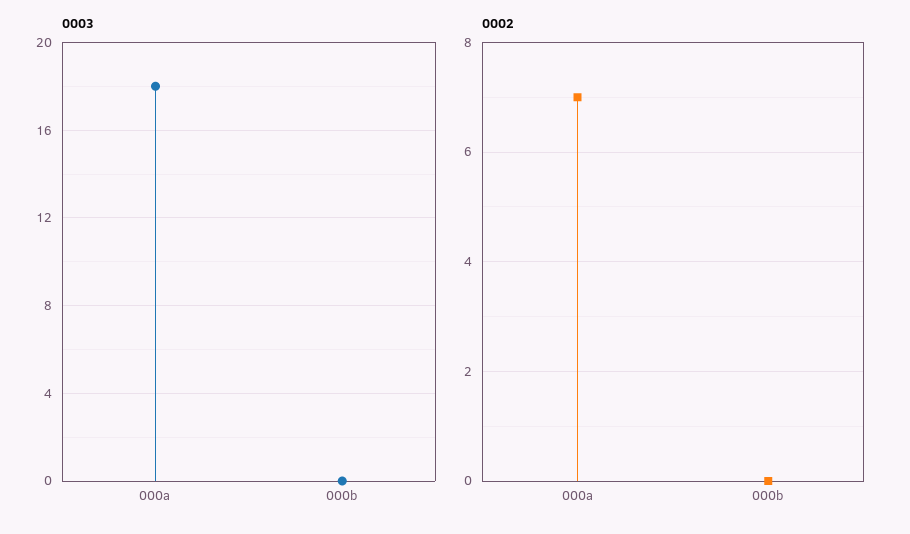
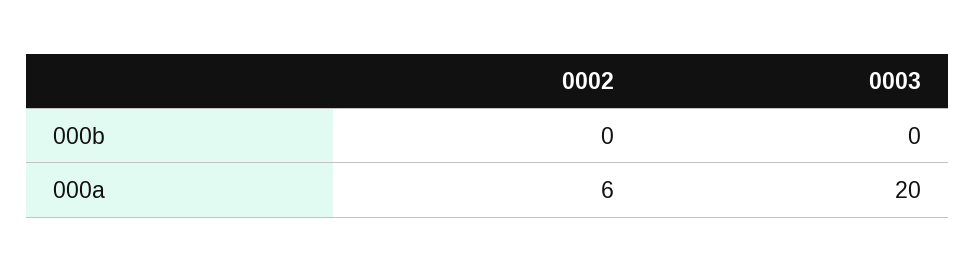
0003, 000a: 18 -> 20
0002, 000a: 7 -> 6

